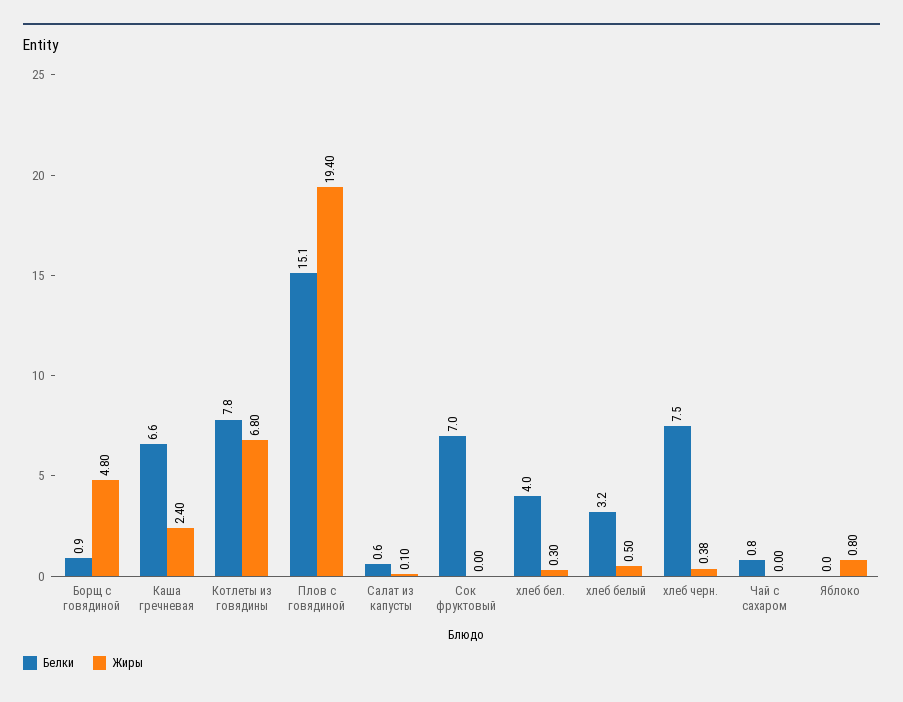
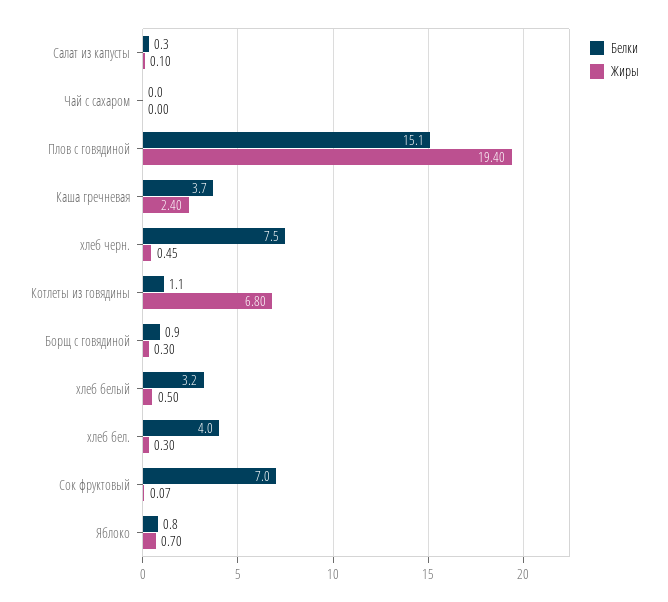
Жиры, Борщ с говядиной: 4.8 -> 0.3
Белки, Каша гречневая: 6.6 -> 3.7
Белки, Котлеты из говядины: 7.8 -> 1.1
Белки, Салат из капусты: 0.6 -> 0.3
Жиры, Сок фруктовый: 0 -> 0.07
Жиры, хлеб черн.: 0.38 -> 0.45
Белки, Чай с сахаром: 0.8 -> 0
Белки, Яблоко: 0 -> 0.8
Жиры, Яблоко: 0.8 -> 0.7

